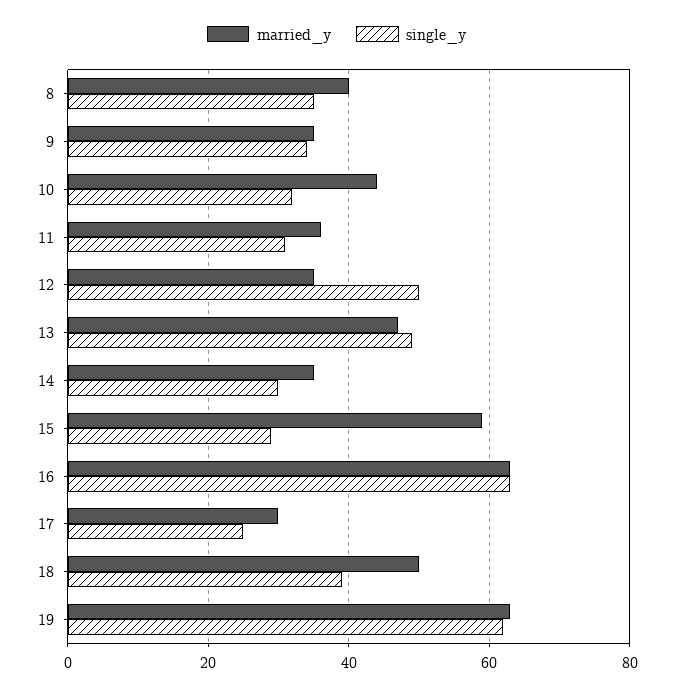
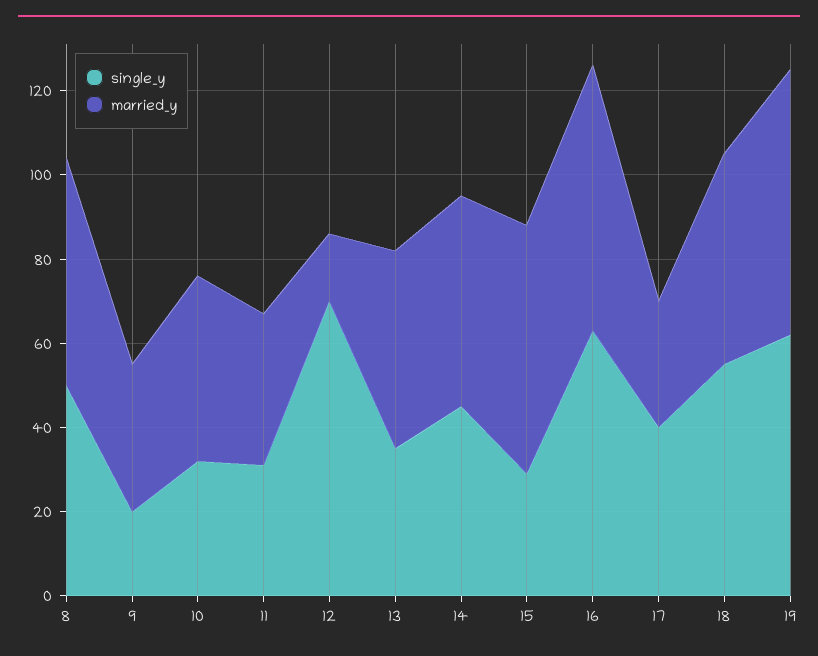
married_y, 8: 40 -> 55
single_y, 8: 35 -> 50
single_y, 9: 35 -> 20
married_y, 12: 35 -> 15
single_y, 12: 50 -> 70
single_y, 13: 50 -> 35
married_y, 14: 35 -> 50
single_y, 14: 30 -> 45
single_y, 17: 25 -> 40
single_y, 18: 40 -> 55

